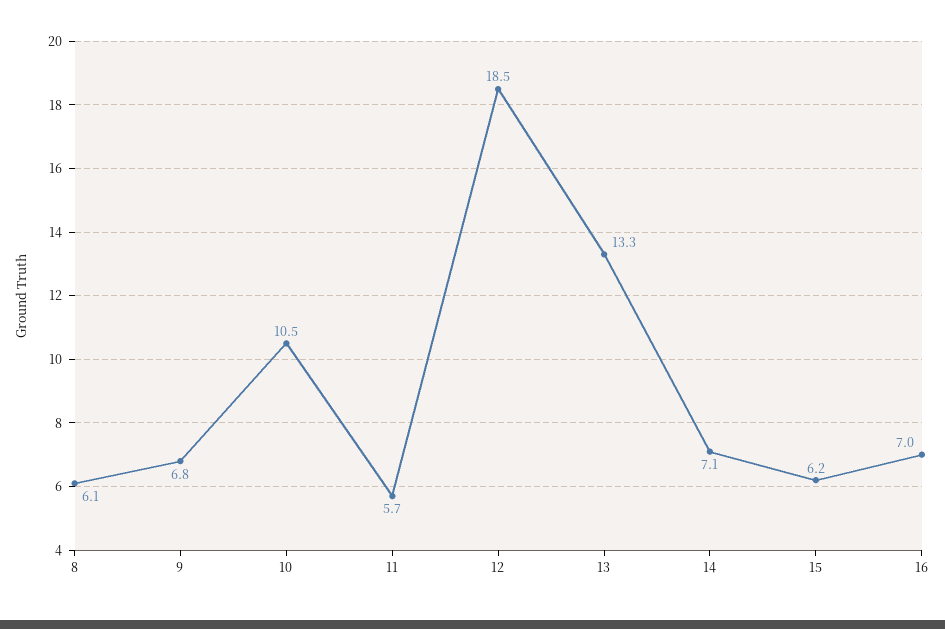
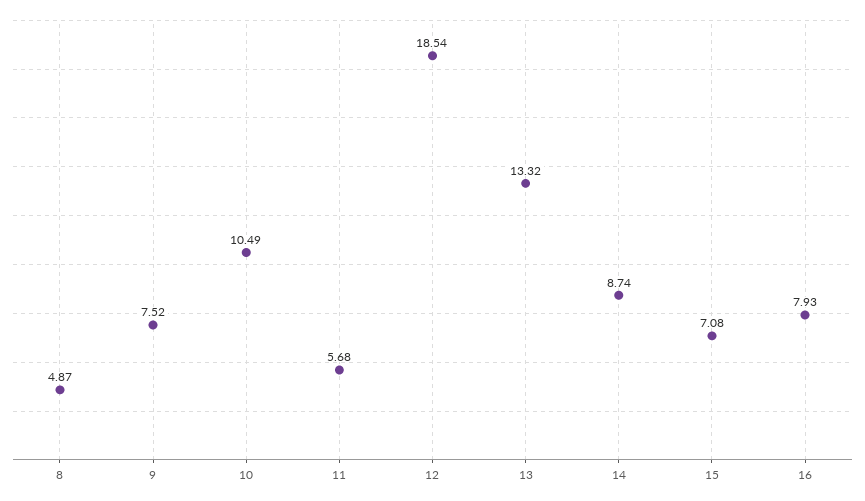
8: 6.1 -> 4.87
9: 6.8 -> 7.52
14: 7.1 -> 8.74
15: 6.2 -> 7.08
16: 7 -> 7.93

